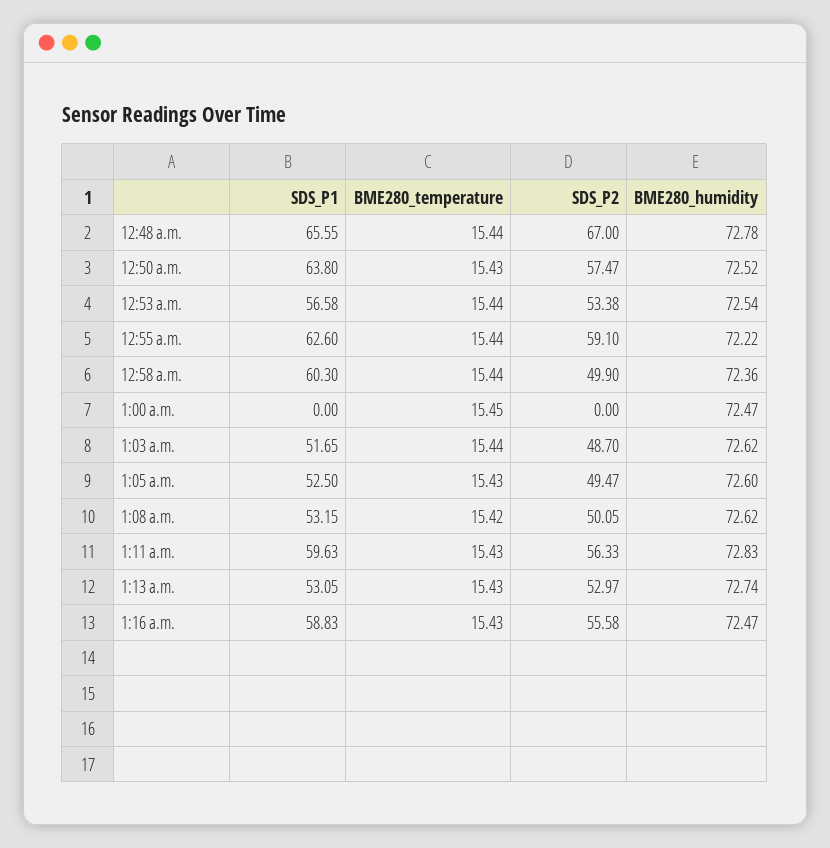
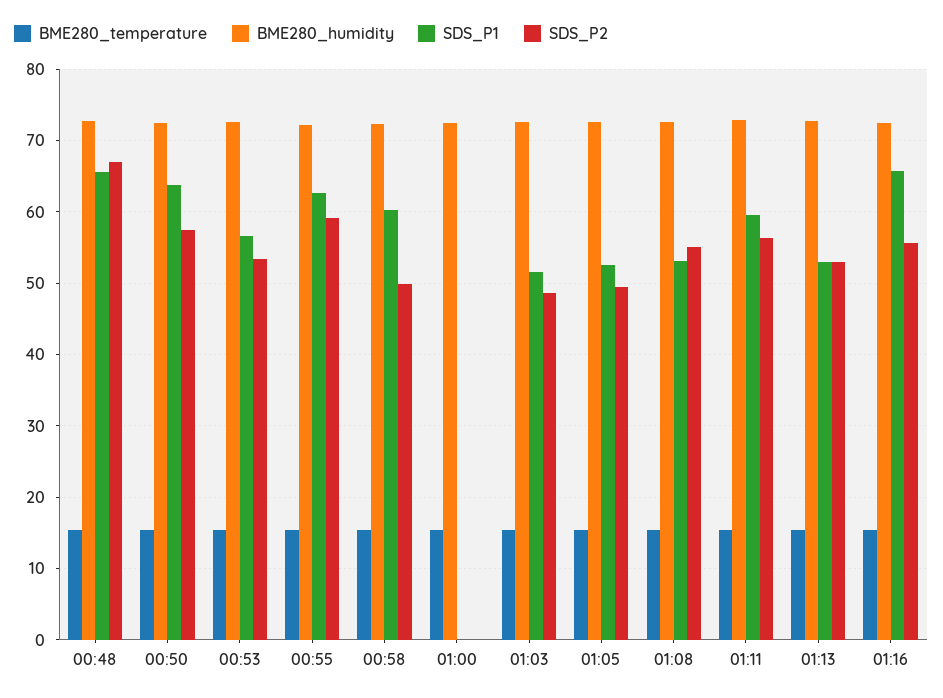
SDS_P2, 1:08 a.m.: 50.05 -> 55
SDS_P1, 1:16 a.m.: 58.83 -> 66

